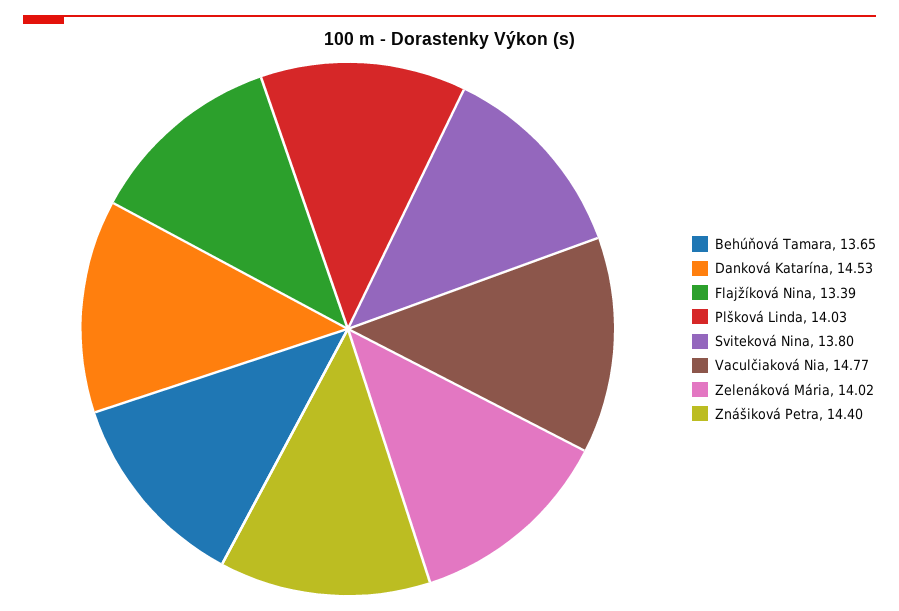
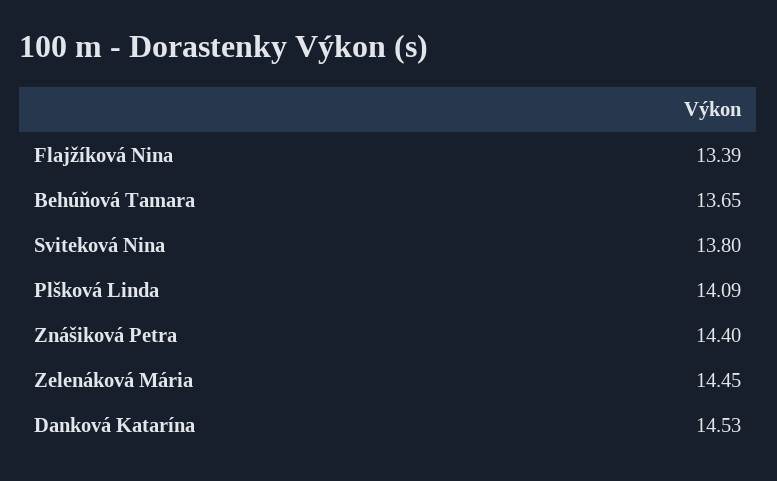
Plšková Linda: 14.03 -> 14.09
Vaculčiaková Nia: 14.77 -> none
Zelenáková Mária: 14.02 -> 14.45

